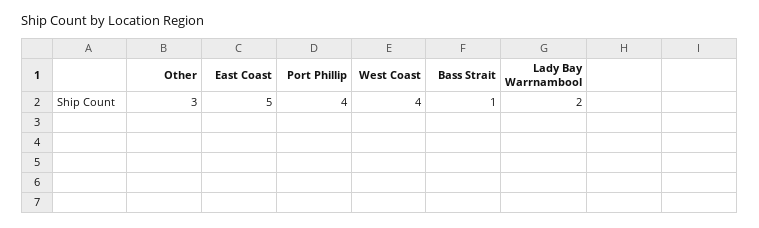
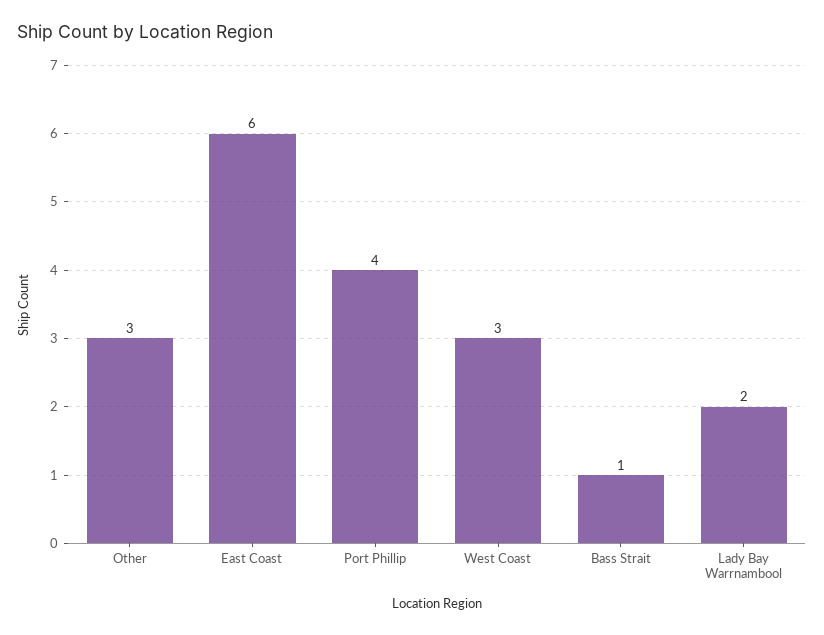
East Coast: 5 -> 6
West Coast: 4 -> 3

